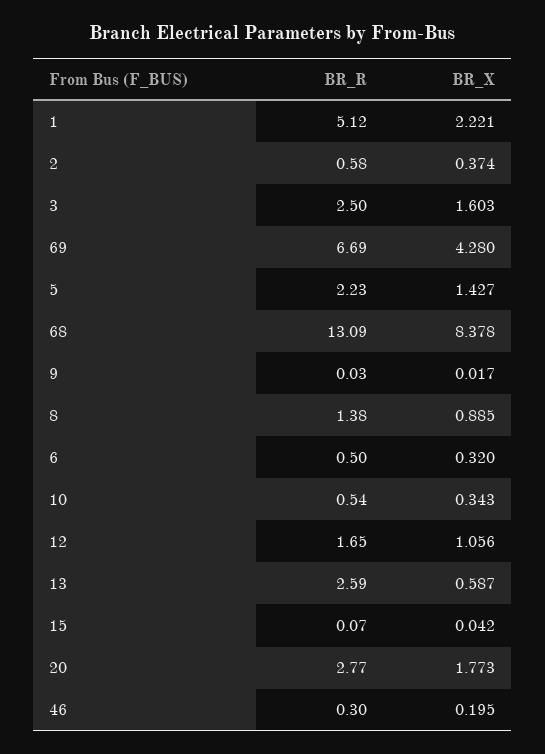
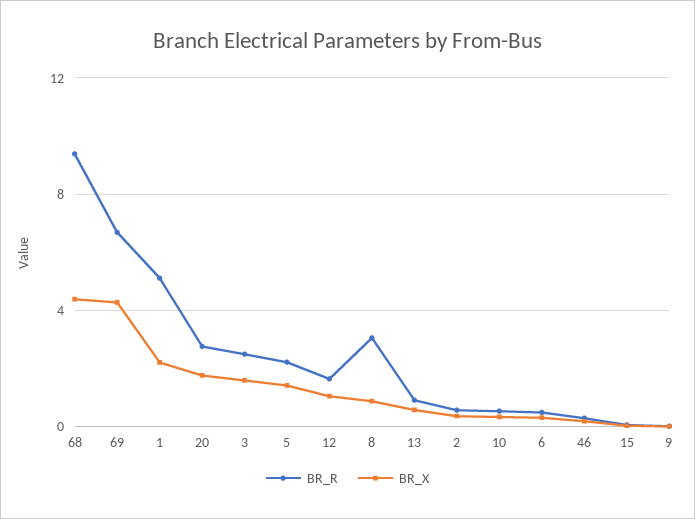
BR_R, 68: 13.09 -> 9.5
BR_X, 68: 8.378 -> 4.5
BR_R, 8: 1.38 -> 3
BR_R, 13: 2.59 -> 1

